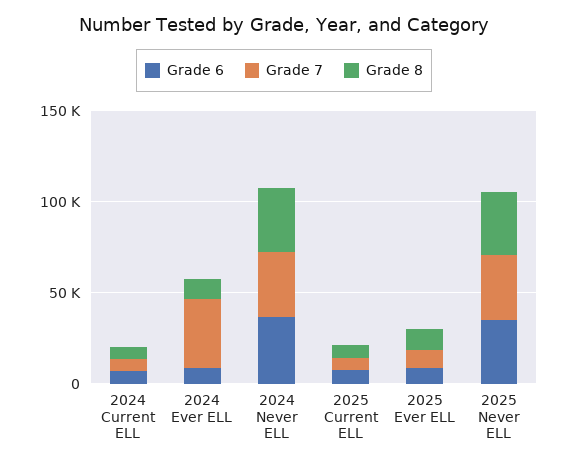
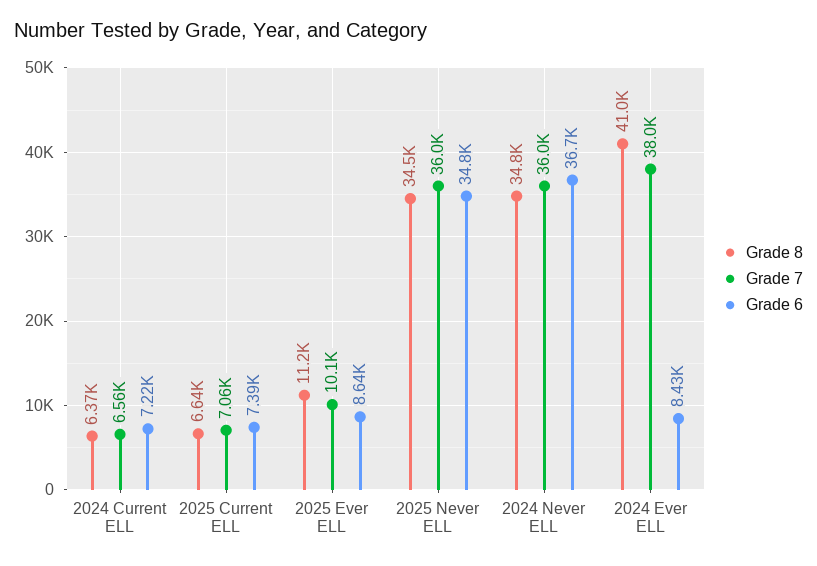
Grade 8, 2024 Ever ELL: 10000 -> 41000

